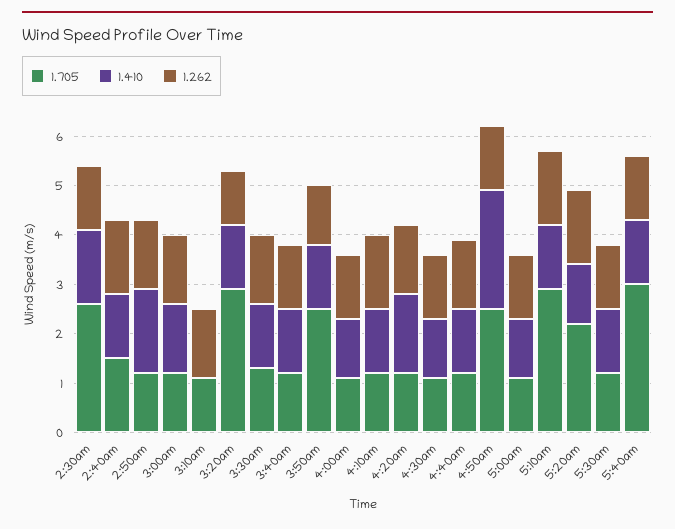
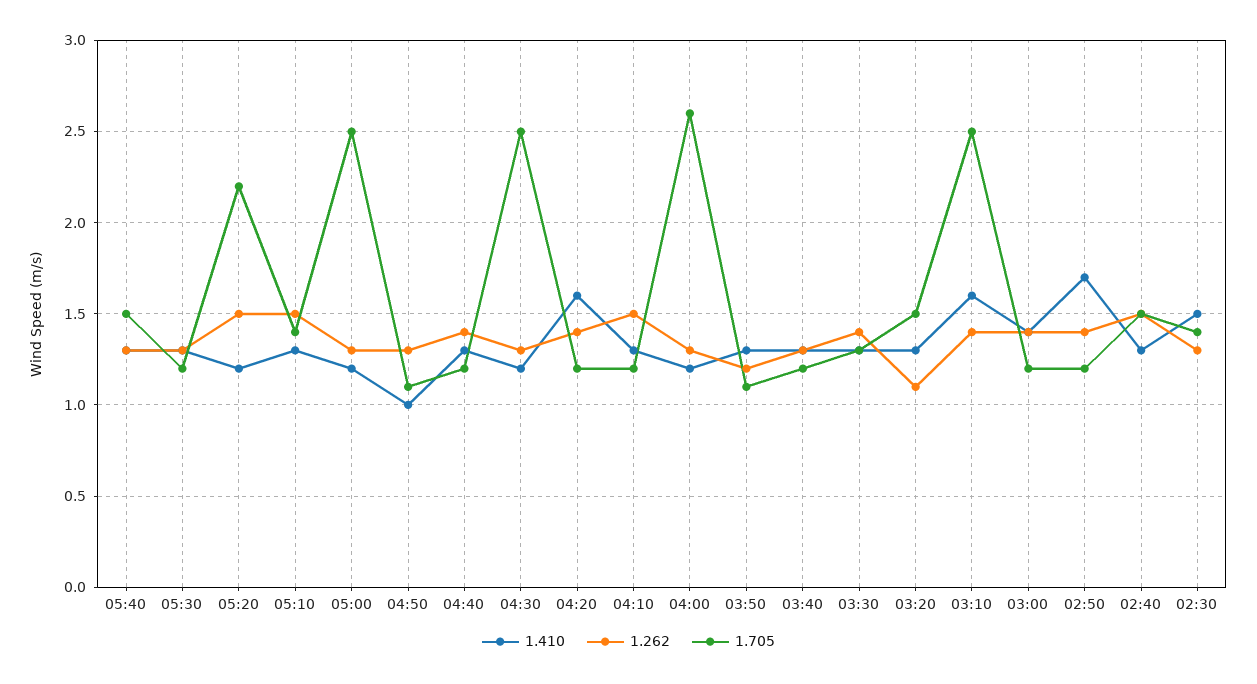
1.705, 2:30am: 2.5 -> 1.4
1.705, 3:10am: 1 -> 2.5
1.410, 3:10am: 0 -> 1.6
1.705, 3:20am: 3 -> 1.5
1.705, 3:50am: 2.5 -> 1.1
1.705, 4:00am: 1 -> 2.6
1.705, 4:30am: 1 -> 2.5
1.705, 4:50am: 2.5 -> 1.1
1.410, 4:50am: 2.5 -> 1
1.705, 5:00am: 1 -> 2.5
1.705, 5:10am: 3 -> 1.4
1.705, 5:40am: 3 -> 1.5

